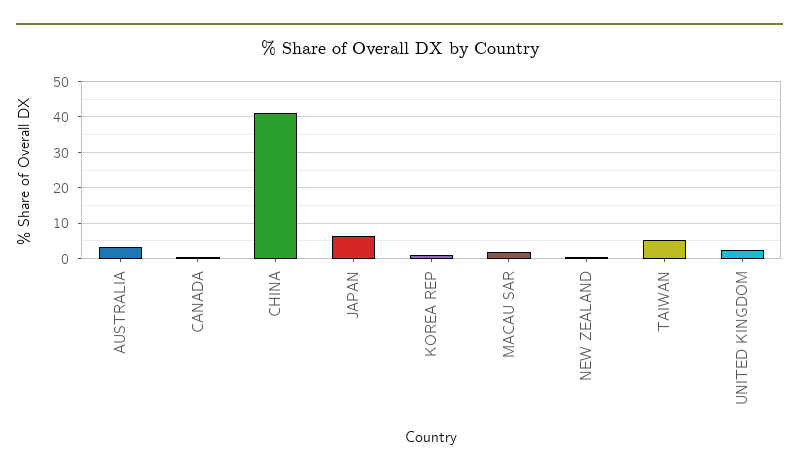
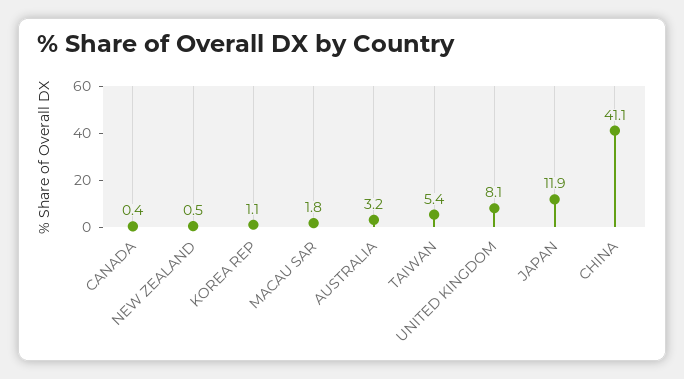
JAPAN: 6 -> 11.9
UNITED KINGDOM: 2 -> 8.1

